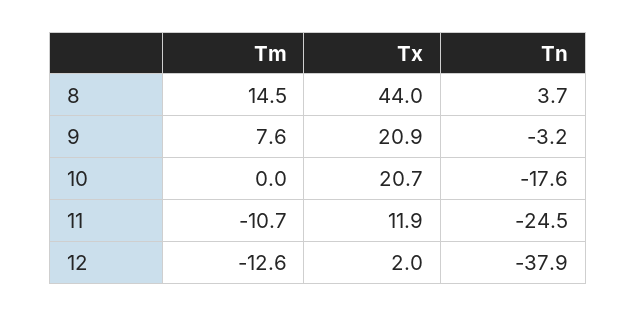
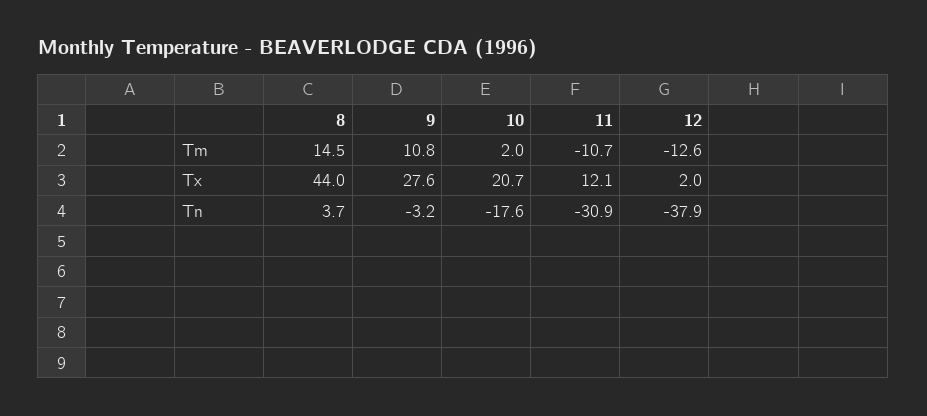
Tm, 9: 7.6 -> 10.8
Tx, 9: 20.9 -> 27.6
Tm, 10: 0 -> 2
Tx, 11: 11.9 -> 12.1
Tn, 11: -24.5 -> -30.9

